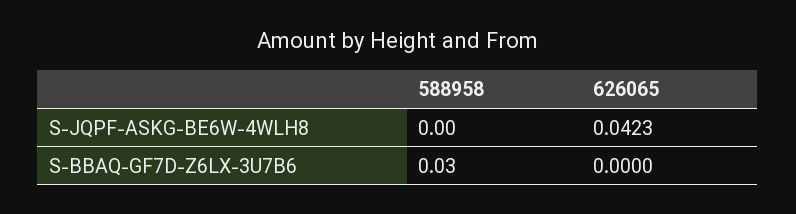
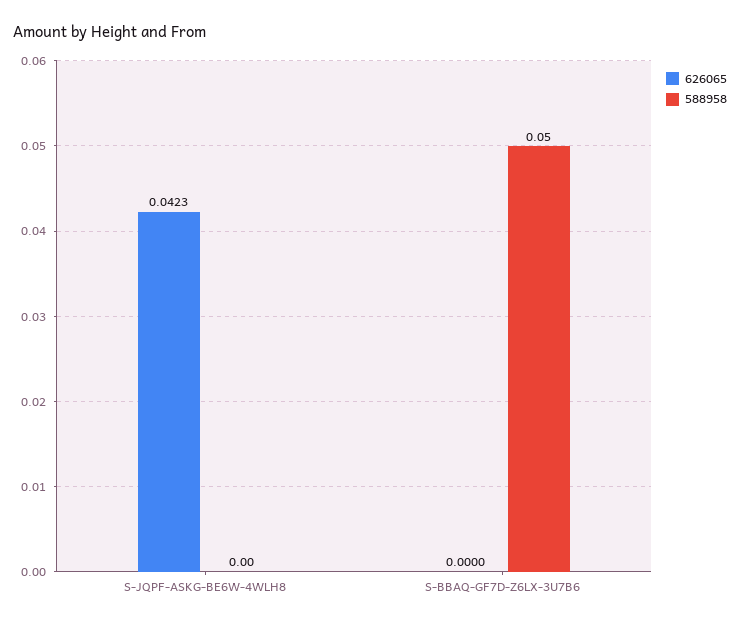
588958, S-BBAQ-GF7D-Z6LX-3U7B6: 0.03 -> 0.05

